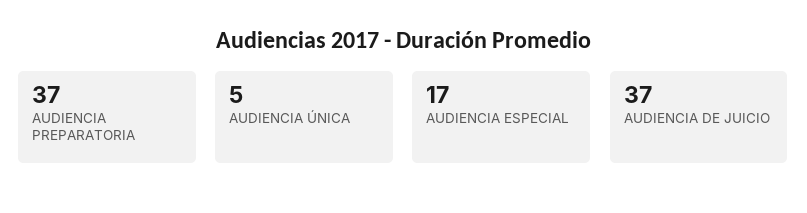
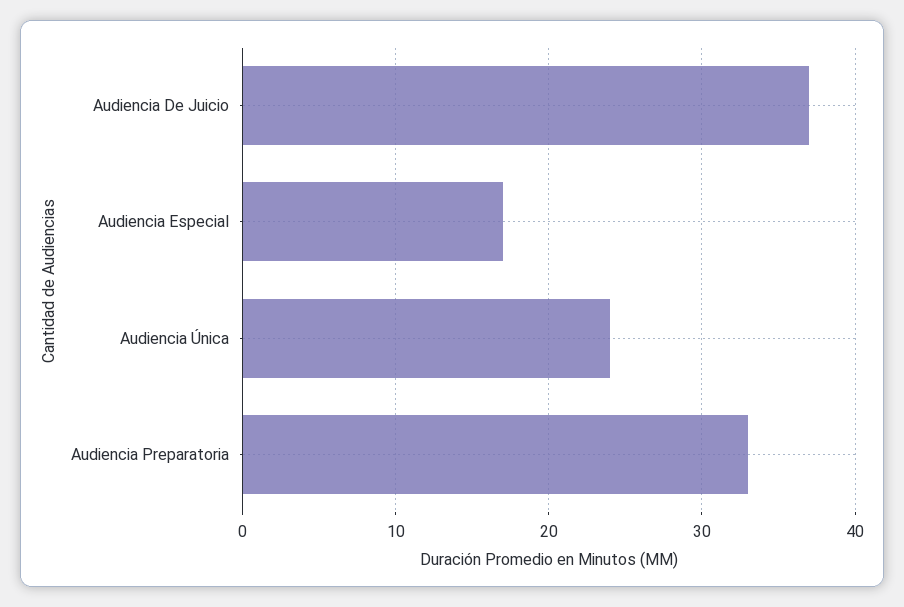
AUDIENCIA PREPARATORIA: 37 -> 33
AUDIENCIA ÚNICA: 5 -> 24

